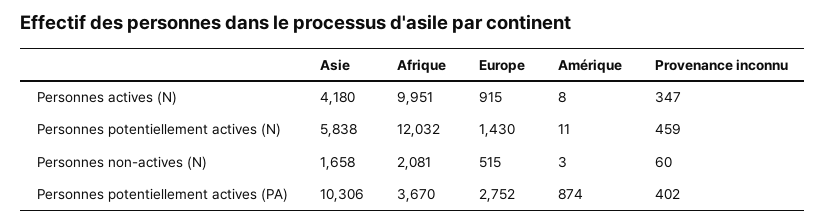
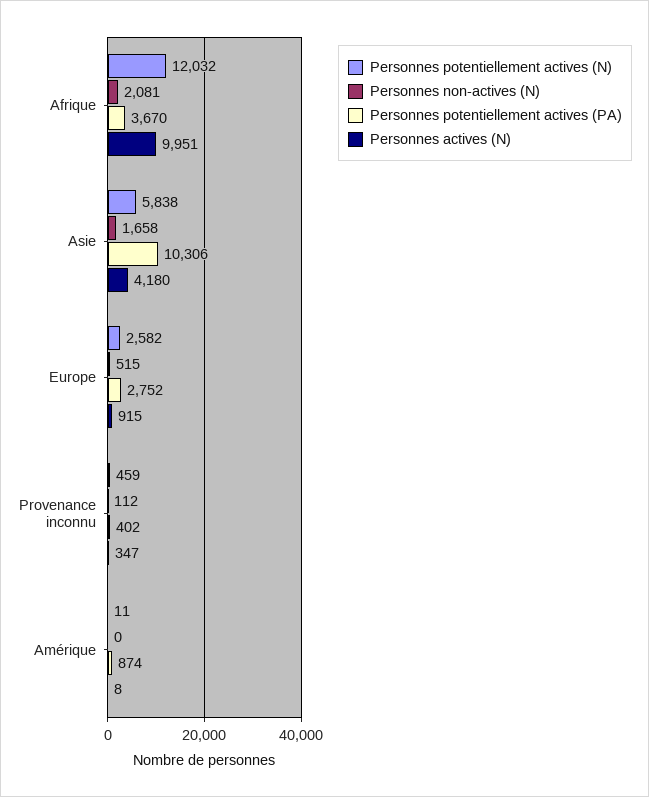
Personnes potentiellement actives (N), Europe: 1430 -> 2582
Personnes non-actives (N), Amérique: 3 -> 0
Personnes non-actives (N), Provenance inconnu: 60 -> 112

